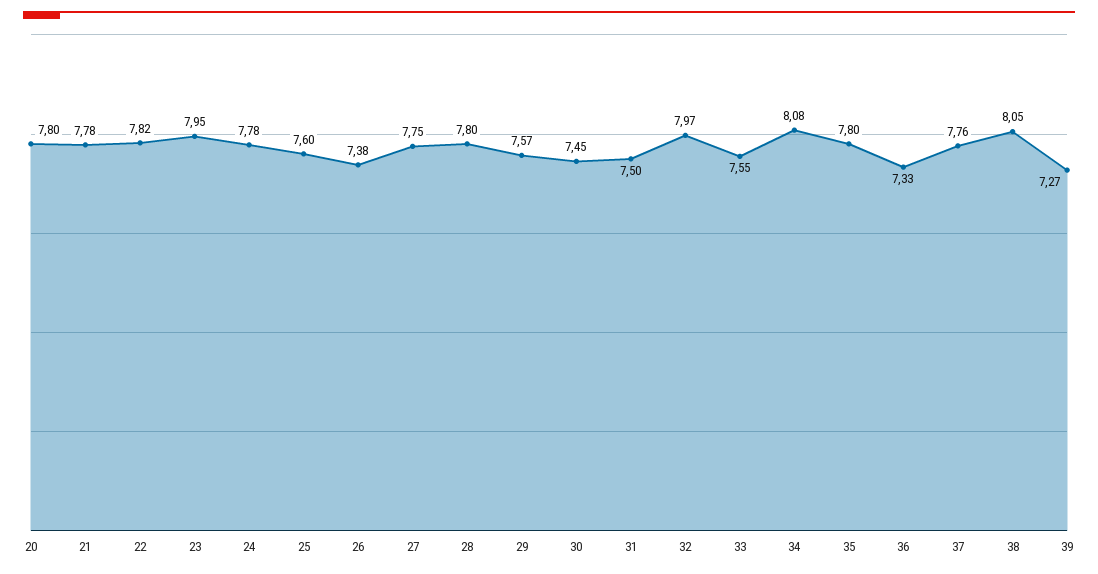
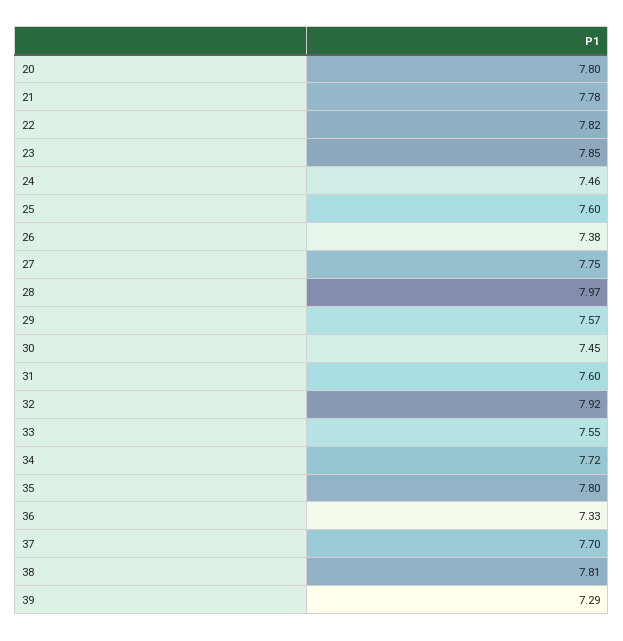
23: 7.95 -> 7.85
24: 7.78 -> 7.46
28: 7.8 -> 7.97
31: 7.5 -> 7.6
32: 7.97 -> 7.92
34: 8.08 -> 7.72
37: 7.76 -> 7.7
38: 8.05 -> 7.81
39: 7.27 -> 7.29

